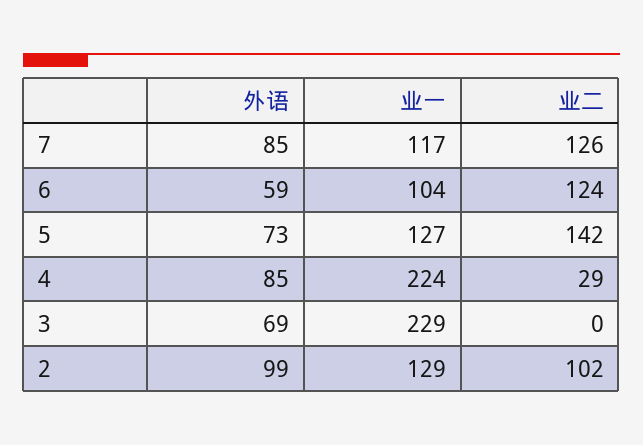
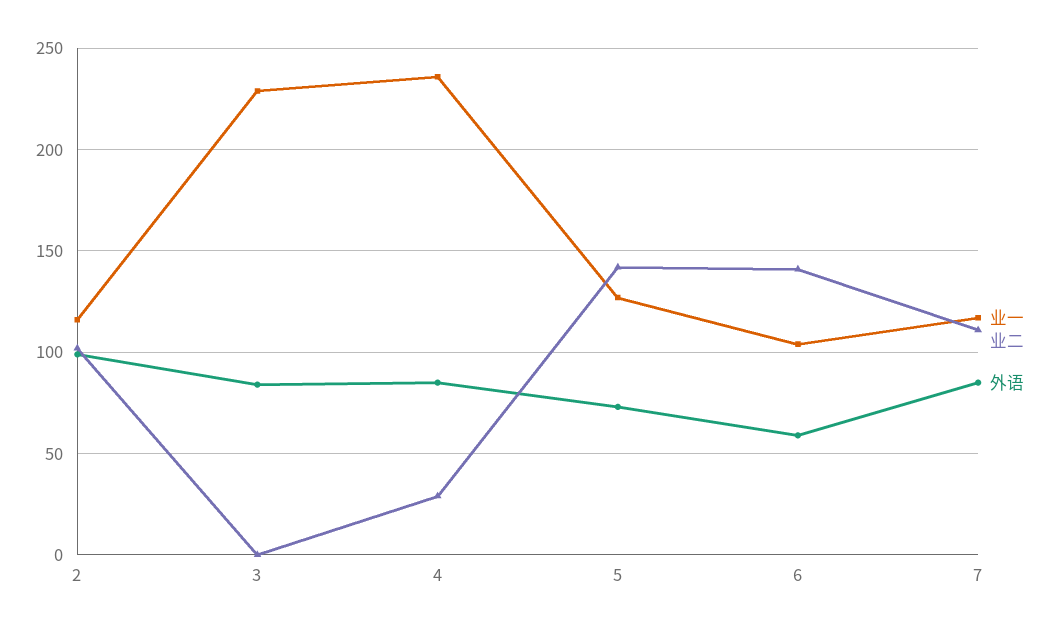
业二, 7: 126 -> 110
业二, 6: 124 -> 140
业一, 4: 224 -> 235
外语, 3: 69 -> 85
业一, 2: 129 -> 115

